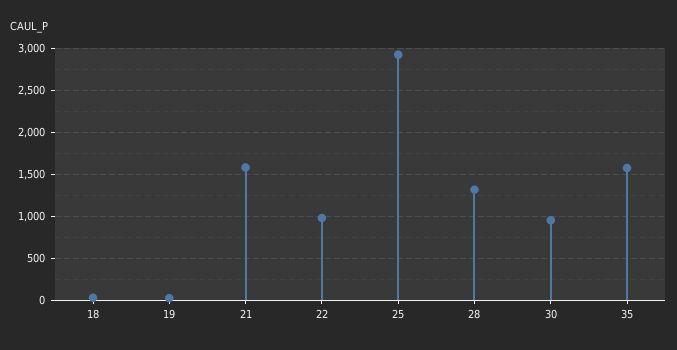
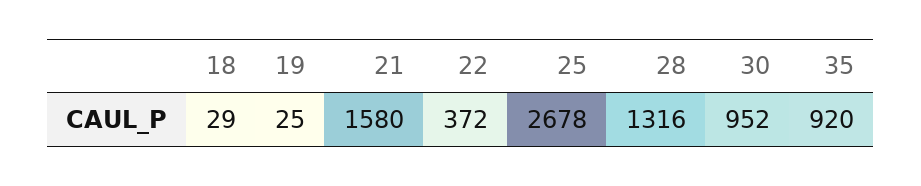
22: 1000 -> 372
25: 2900 -> 2678
35: 1600 -> 920

